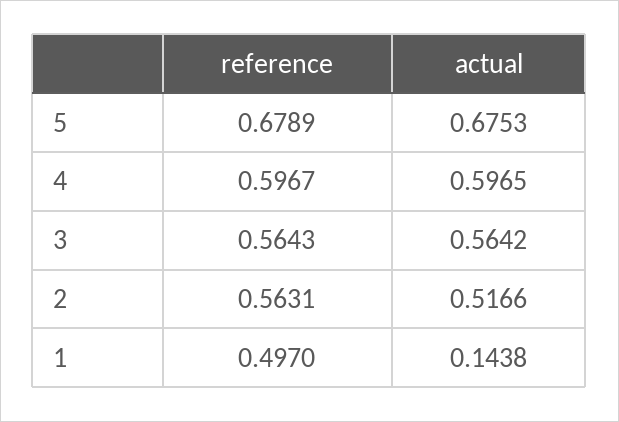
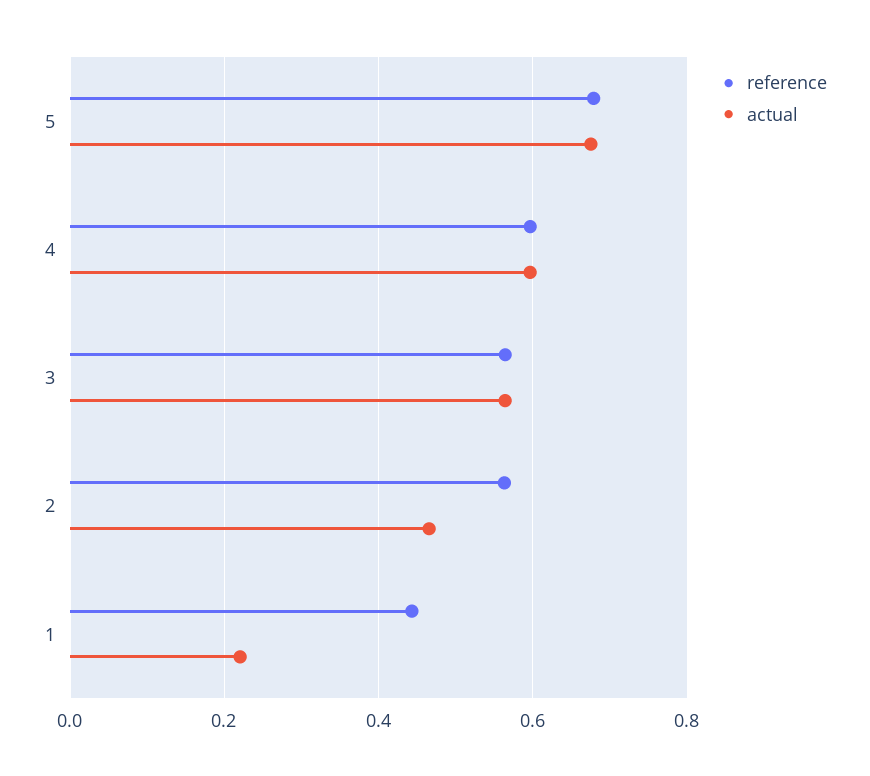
actual, 2: 0.5166 -> 0.46
reference, 1: 0.497 -> 0.44
actual, 1: 0.1438 -> 0.22

